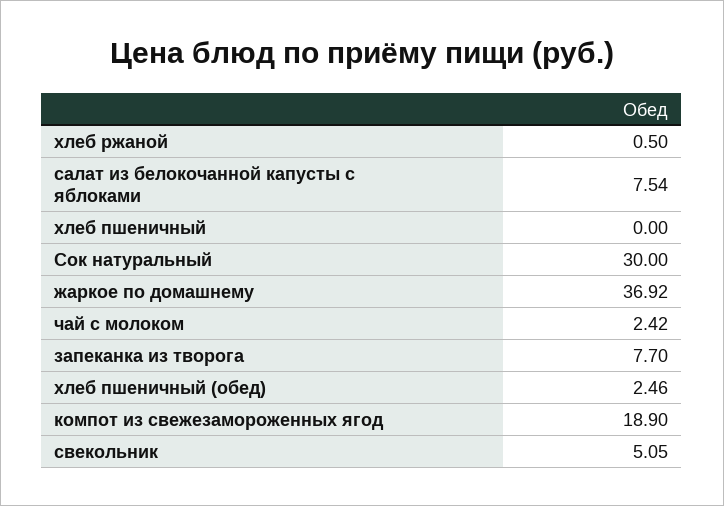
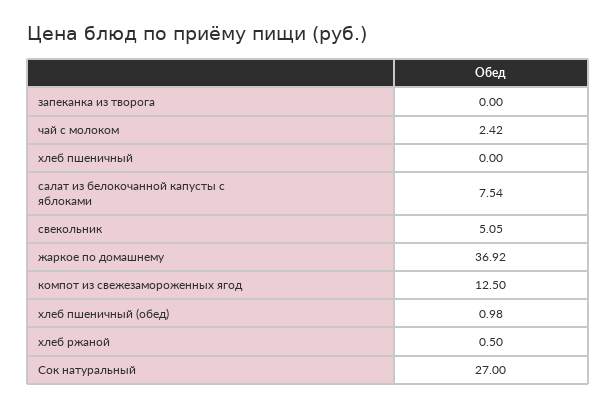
Сок натуральный: 30 -> 27
запеканка из творога: 7.7 -> 0
хлеб пшеничный (обед): 2.46 -> 0.98
компот из свежезамороженных ягод: 18.9 -> 12.5

